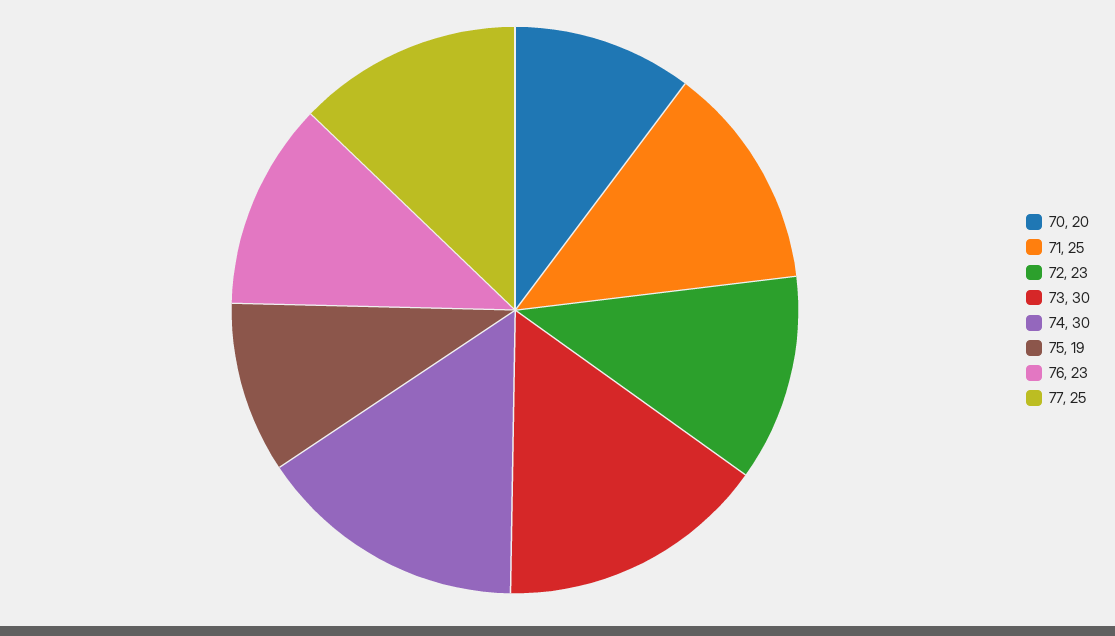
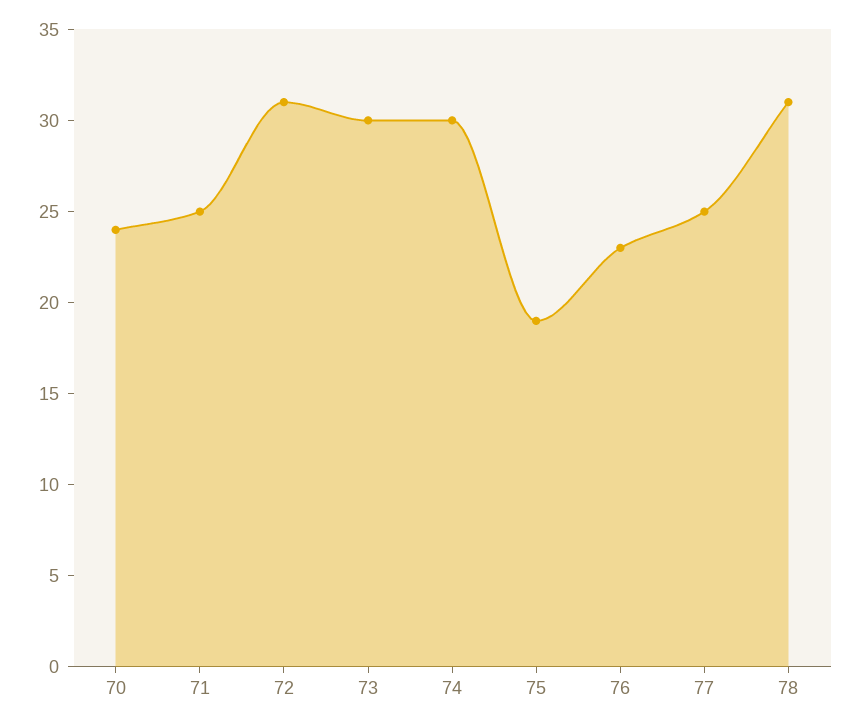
70: 20 -> 24
72: 23 -> 31
78: none -> 31

